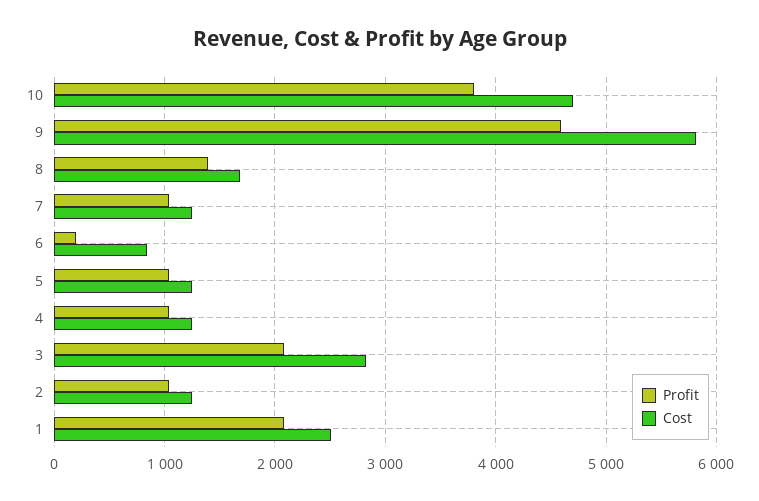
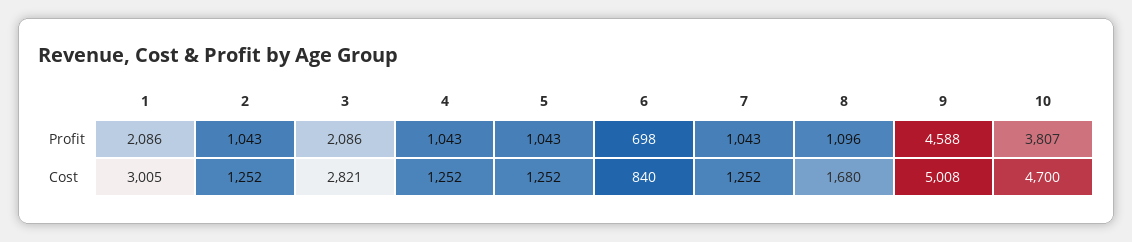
Cost, 9: 5800 -> 5008
Profit, 8: 1400 -> 1096
Profit, 6: 200 -> 698
Cost, 1: 2500 -> 3005

